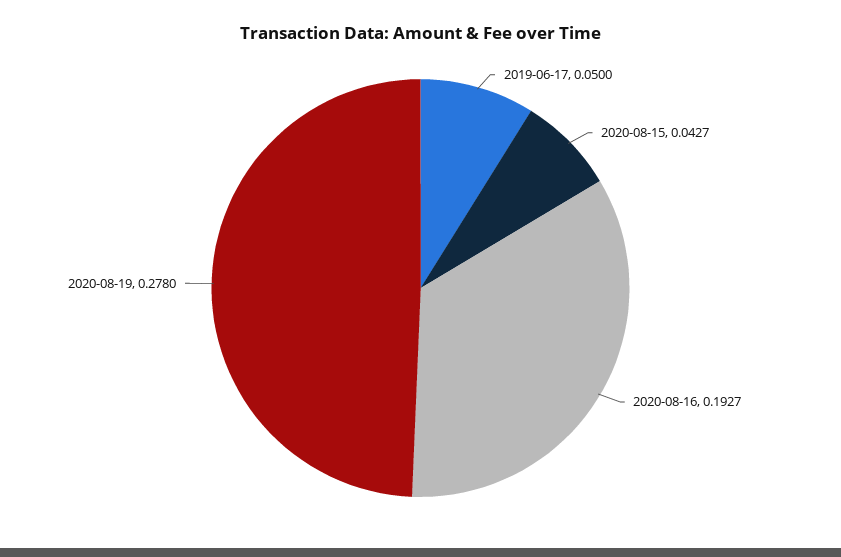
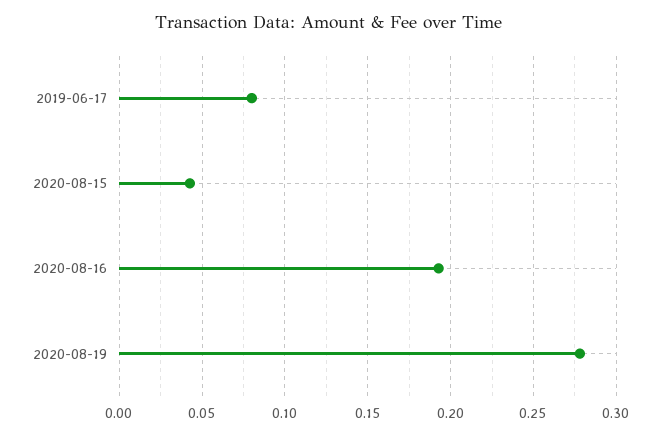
2019-06-17: 0.05 -> 0.08

